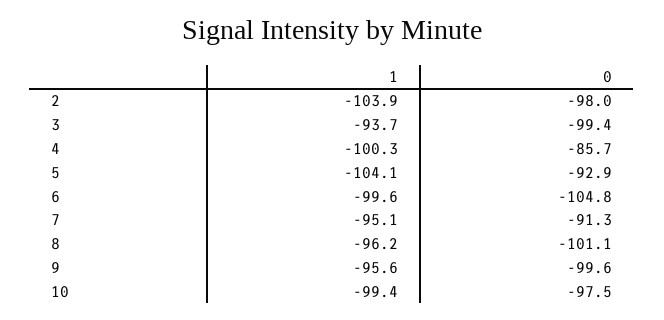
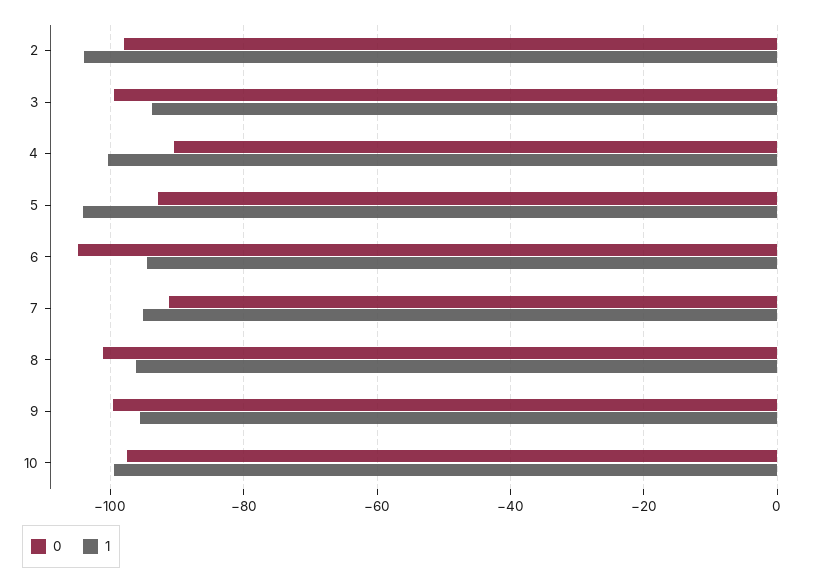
0, 4: -85.7 -> -90
1, 6: -99.6 -> -94

